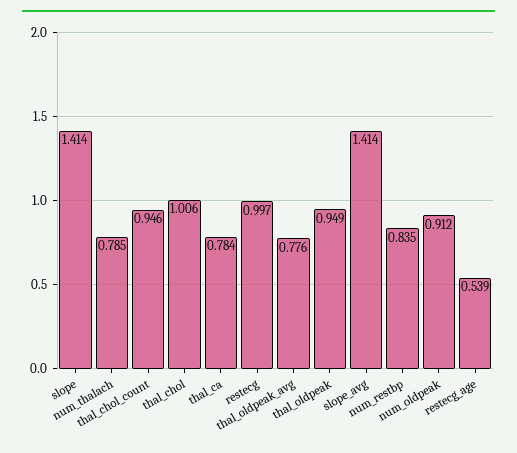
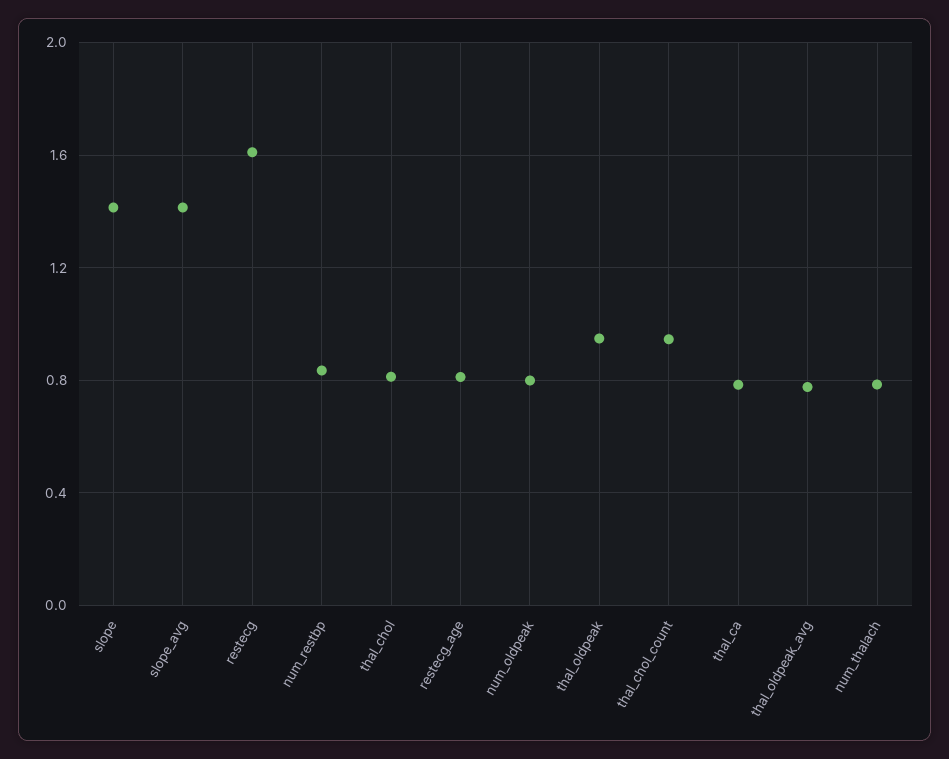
thal_chol: 1.006 -> 0.8
restecg: 0.997 -> 1.6
num_oldpeak: 0.912 -> 0.8
restecg_age: 0.539 -> 0.8

